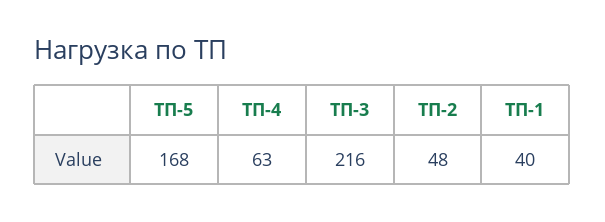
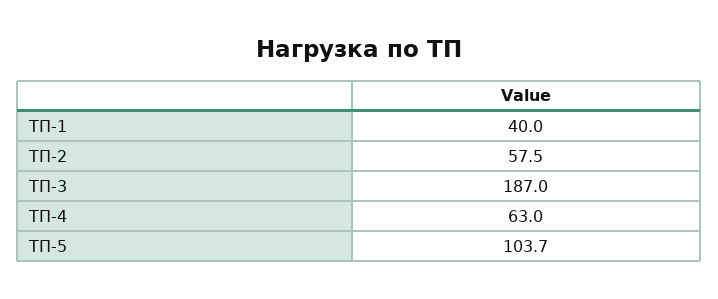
ТП-5: 168 -> 103.7
ТП-3: 216 -> 187
ТП-2: 48 -> 57.5

